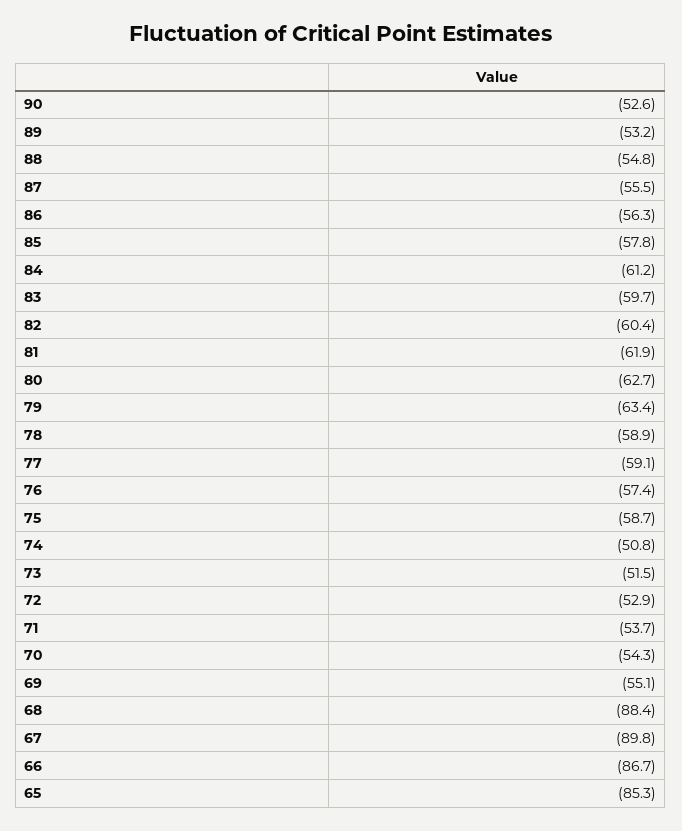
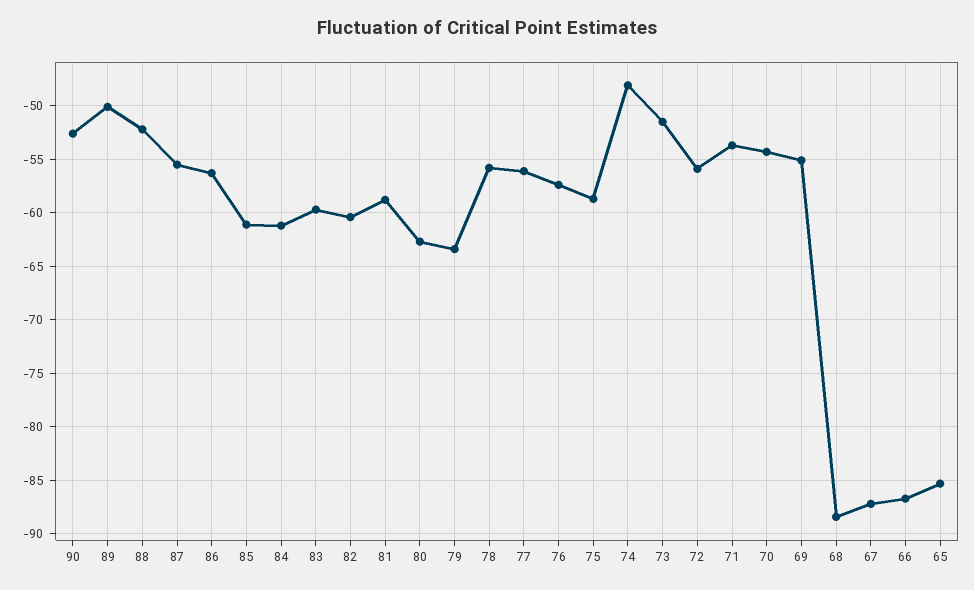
89: -53.2 -> -50
88: -54.8 -> -52
85: -57.8 -> -61
81: -61.9 -> -59
78: -58.9 -> -56
77: -59.1 -> -56
74: -50.8 -> -48
72: -52.9 -> -56
67: -89.8 -> -87

